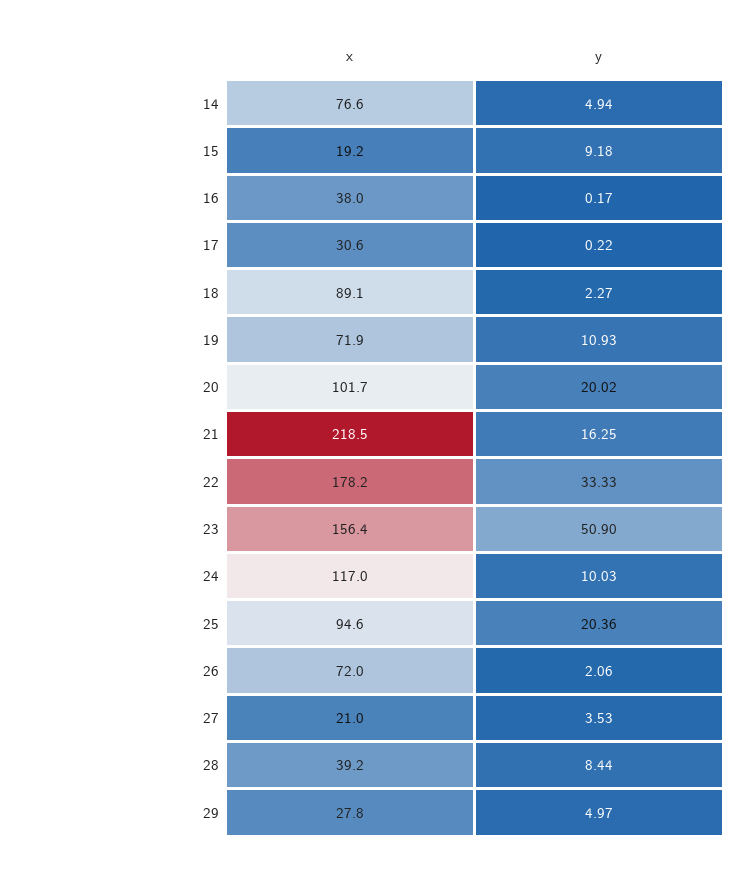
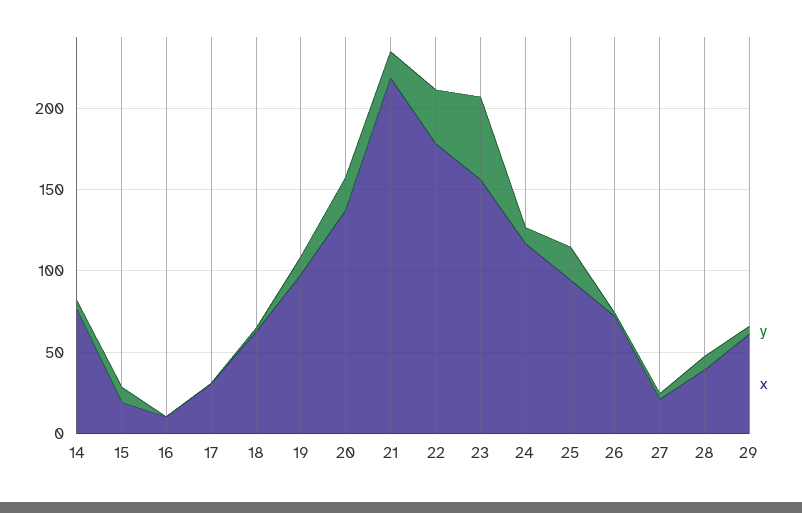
x, 16: 38 -> 10
x, 18: 89.1 -> 60
x, 19: 71.9 -> 100
x, 20: 101.7 -> 140
x, 29: 27.8 -> 60

